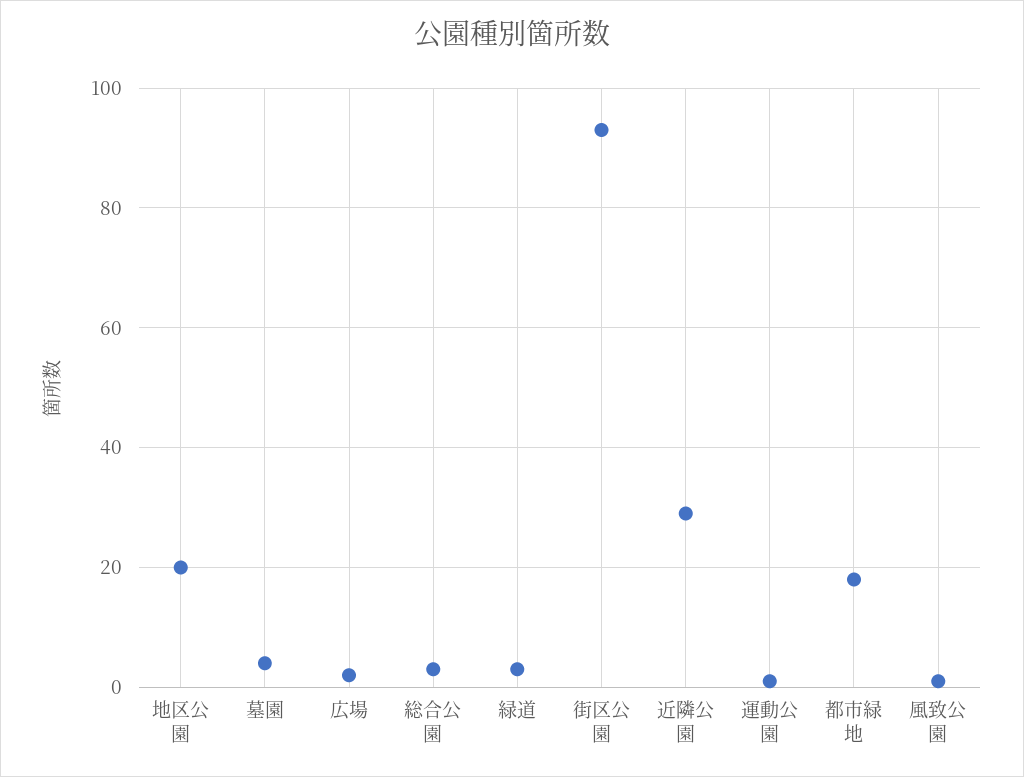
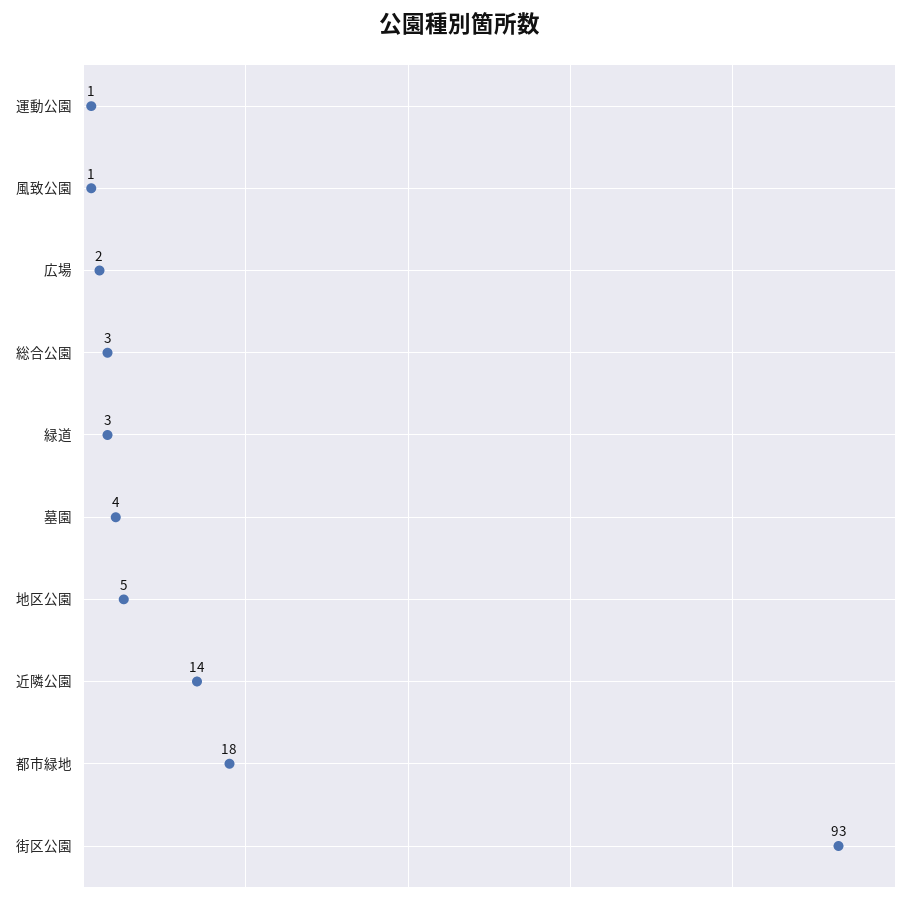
地区公園: 20 -> 5
近隣公園: 30 -> 14

